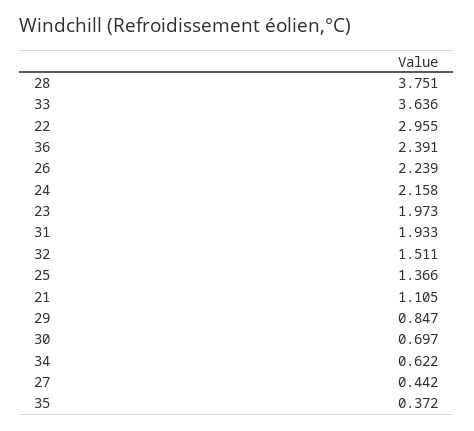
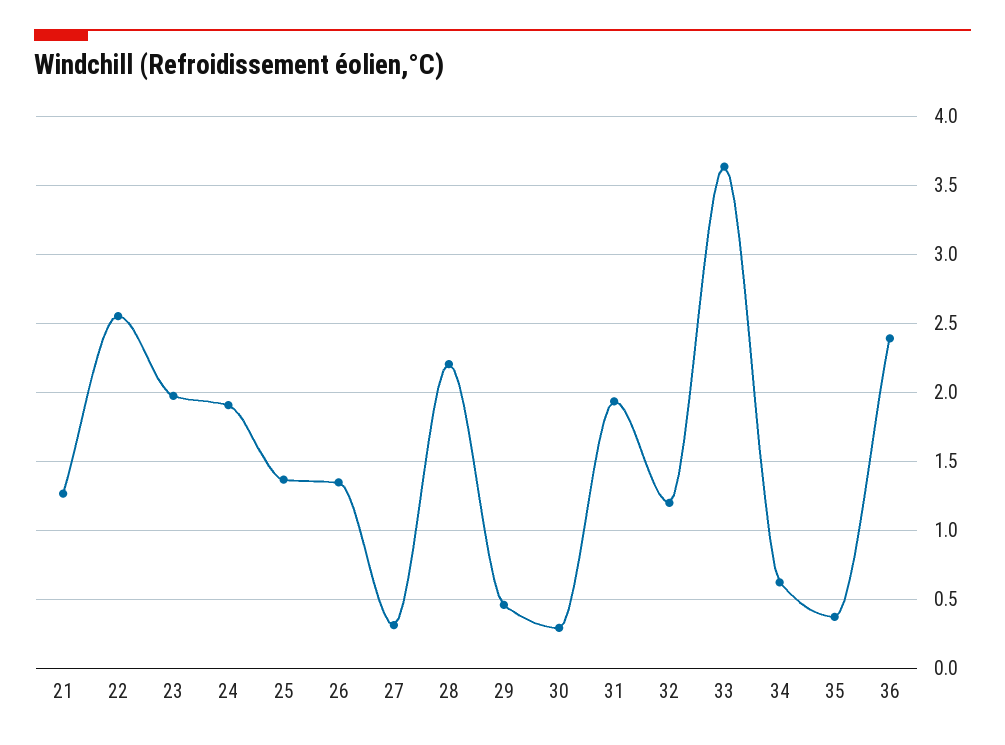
28: 3.751 -> 2.2
22: 2.955 -> 2.55
26: 2.239 -> 1.35
24: 2.158 -> 1.9
32: 1.511 -> 1.2
21: 1.105 -> 1.25
29: 0.847 -> 0.45
30: 0.697 -> 0.3
27: 0.442 -> 0.3

